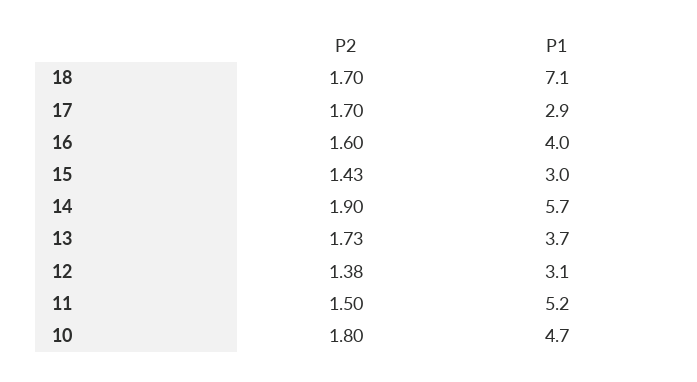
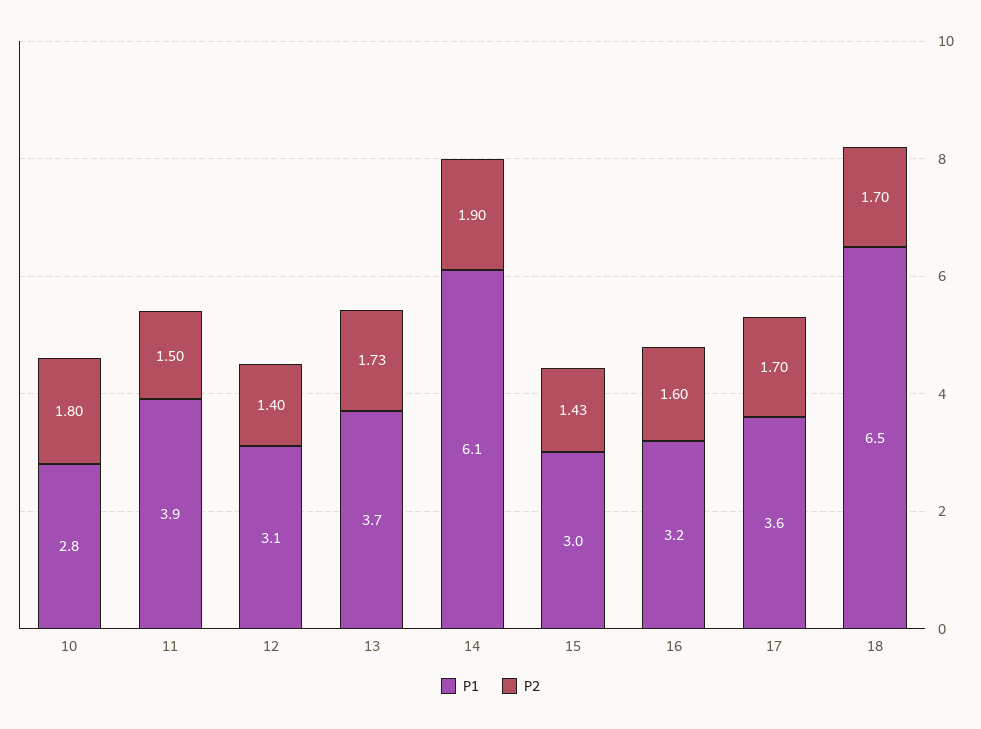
P1, 18: 7.1 -> 6.5
P1, 17: 2.9 -> 3.6
P1, 16: 4 -> 3.2
P1, 14: 5.7 -> 6.1
P2, 12: 1.38 -> 1.4
P1, 11: 5.2 -> 3.9
P1, 10: 4.7 -> 2.8

